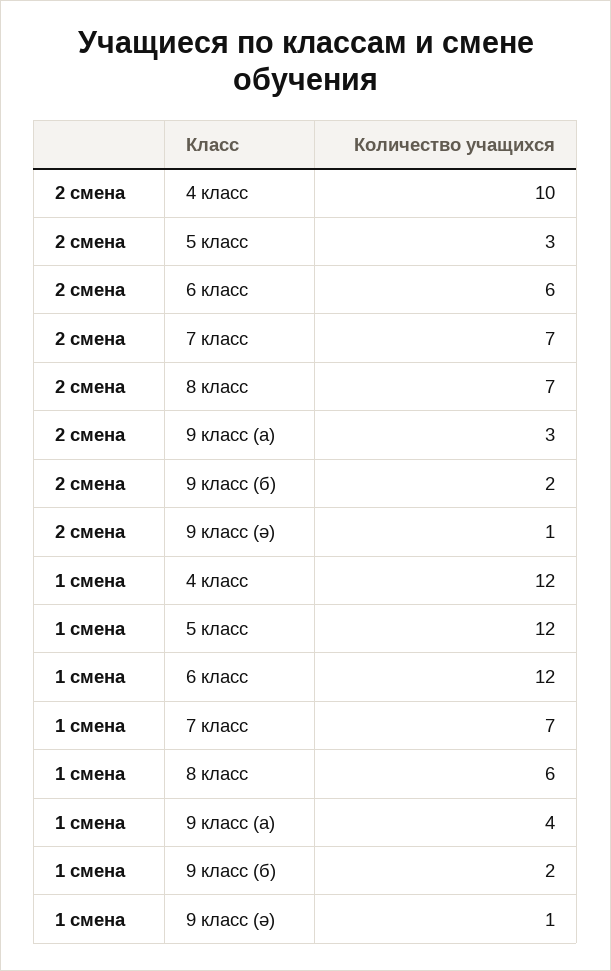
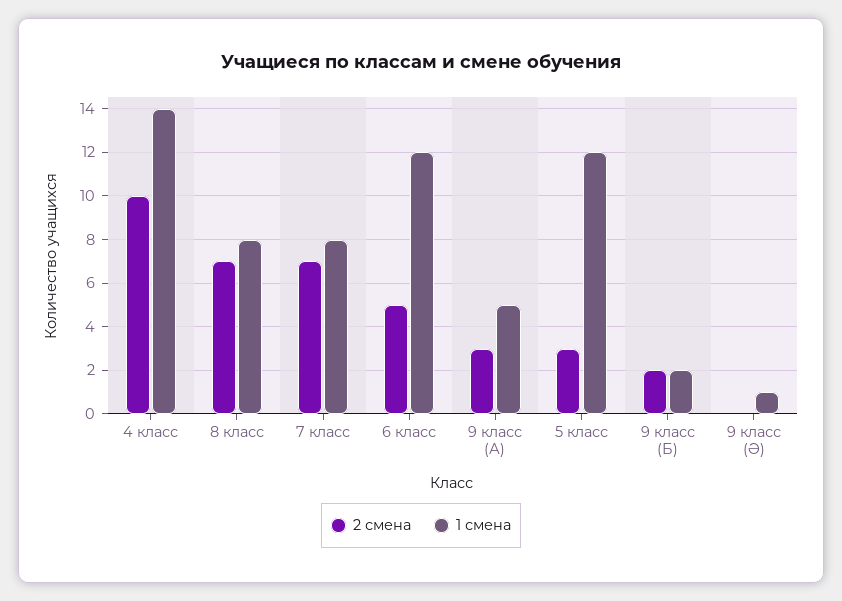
2 смена, 6 класс: 6 -> 5
2 смена, 9 класс (ә): 1 -> 0
1 смена, 4 класс: 12 -> 14
1 смена, 7 класс: 7 -> 8
1 смена, 8 класс: 6 -> 8
1 смена, 9 класс (а): 4 -> 5

